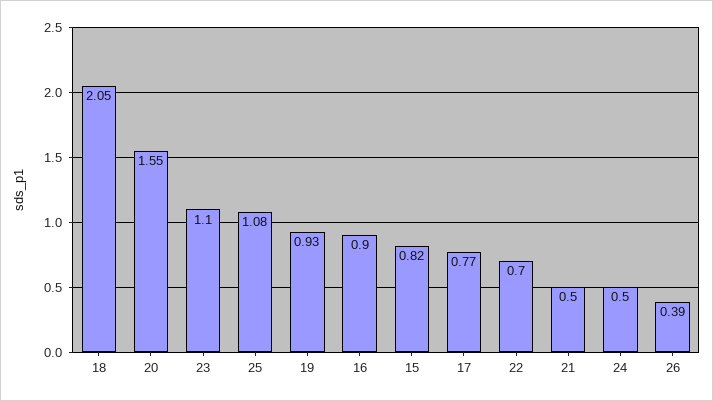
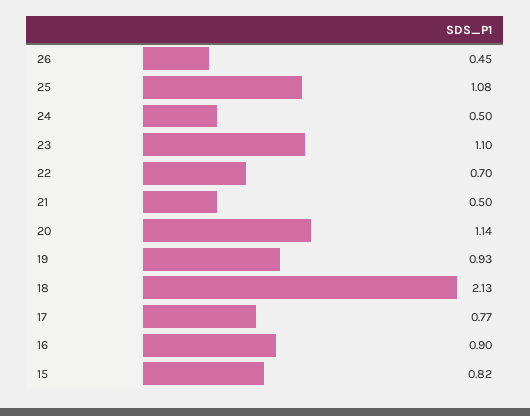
18: 2.05 -> 2.13
20: 1.55 -> 1.14
26: 0.39 -> 0.45

